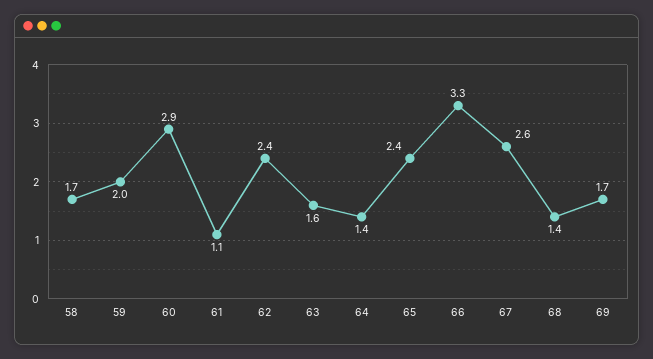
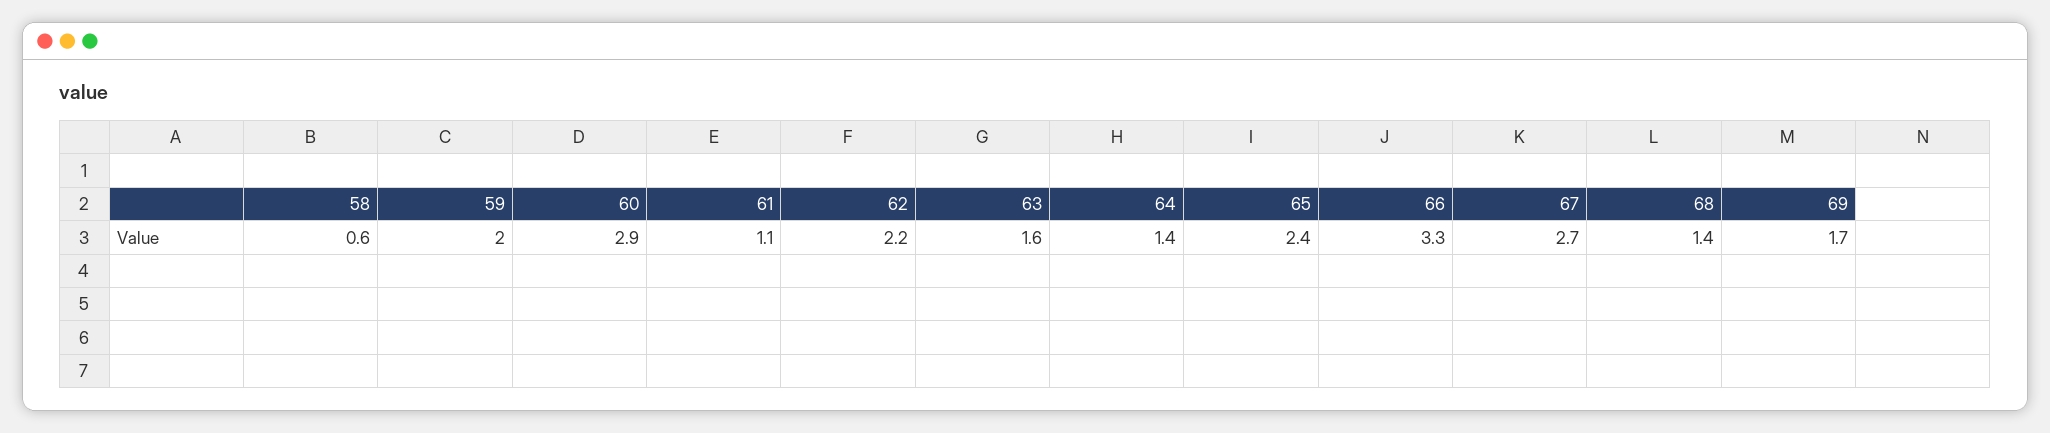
58: 1.7 -> 0.6
62: 2.4 -> 2.2
67: 2.6 -> 2.7

